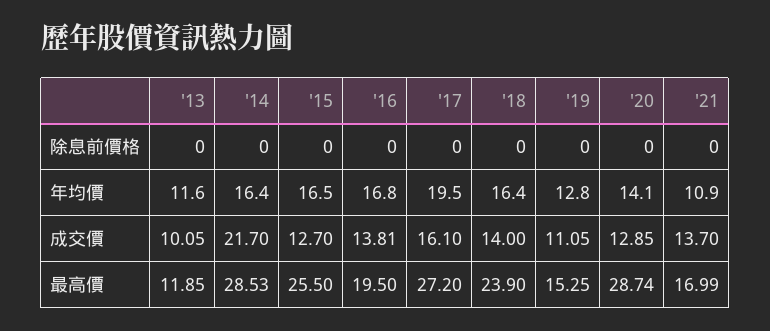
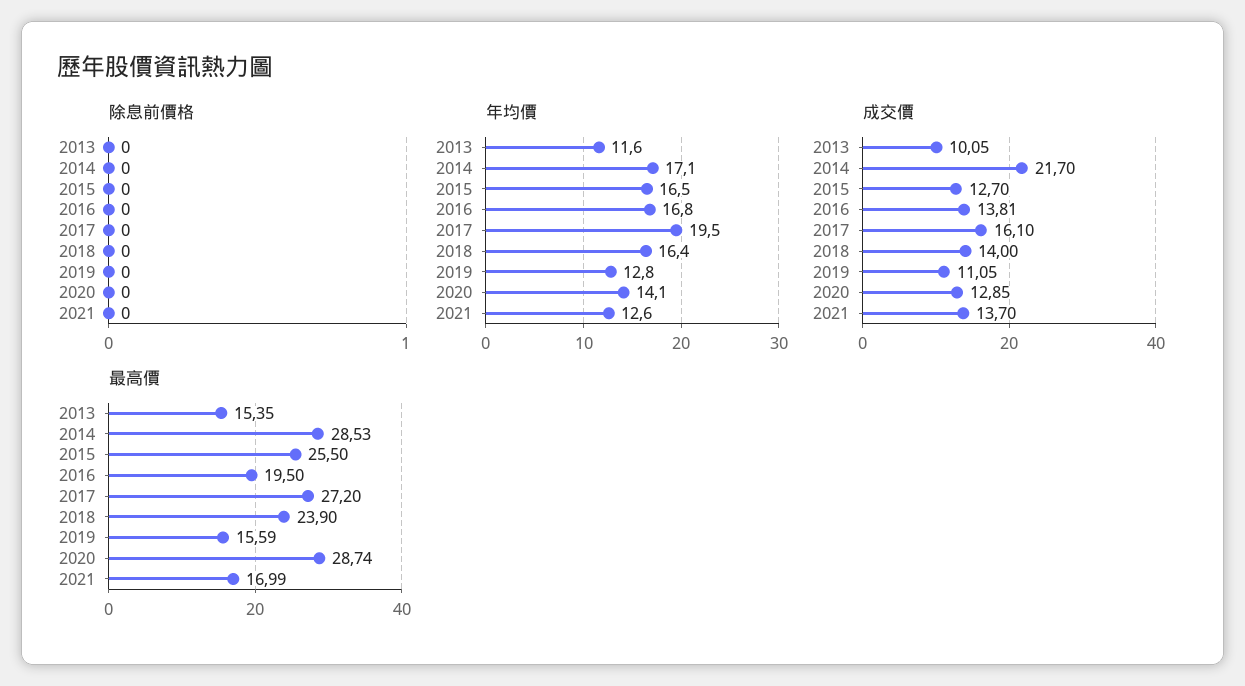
年均價, '14: 16.4 -> 17.1
年均價, '21: 10.9 -> 12.6
最高價, '13: 11.85 -> 15.35
最高價, '19: 15.25 -> 15.59

